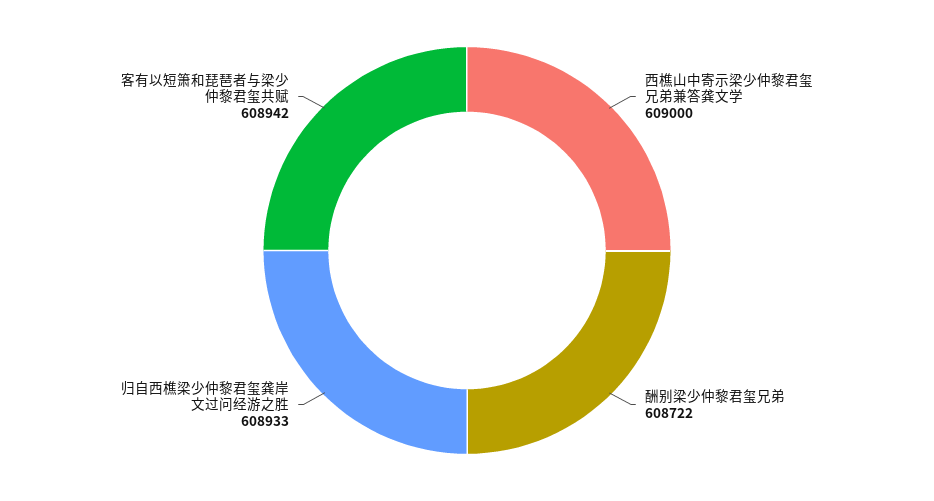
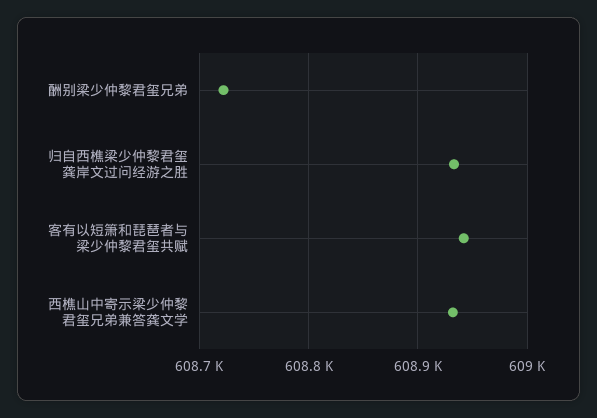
西樵山中寄示梁少仲黎君玺兄弟兼答龚文学: 609000 -> 608930

